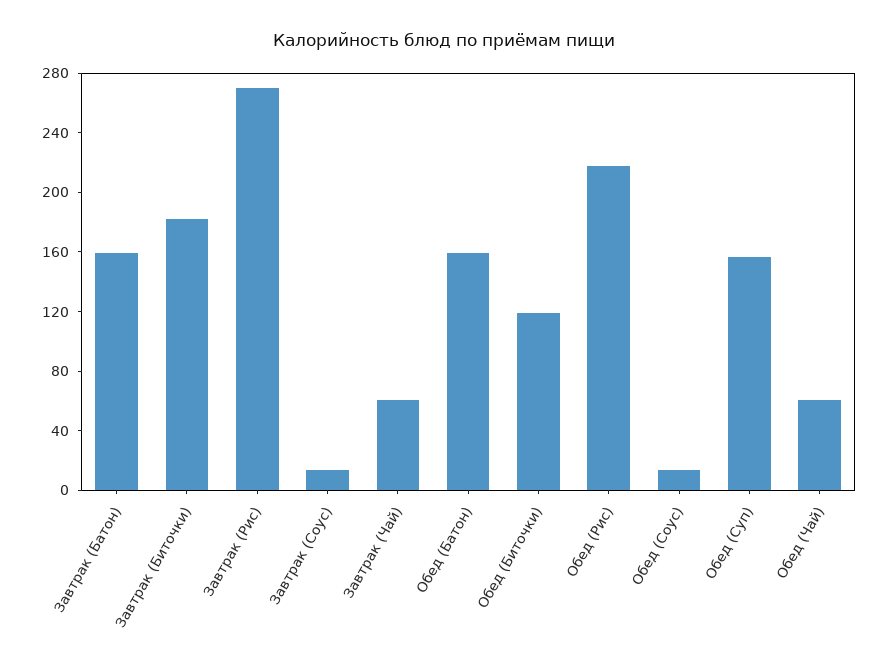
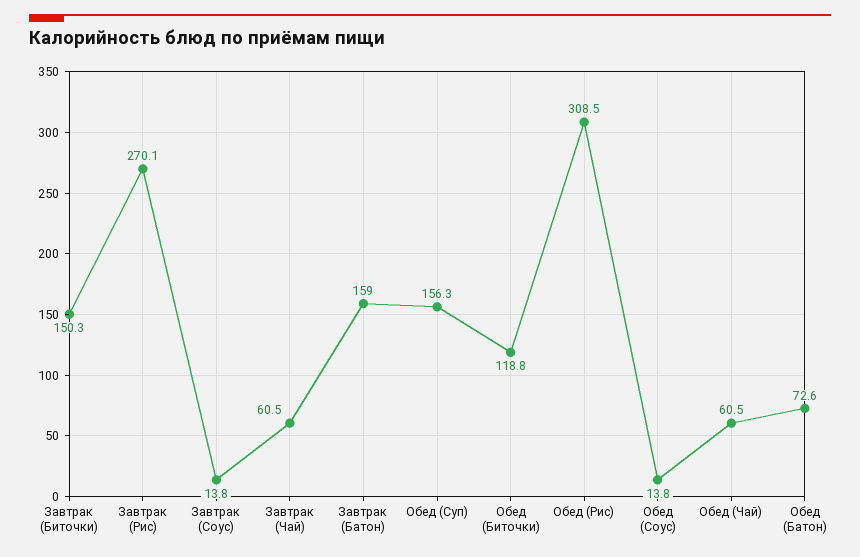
Завтрак (Биточки): 180 -> 150.3
Обед (Батон): 160 -> 72.6
Обед (Рис): 220 -> 308.5

